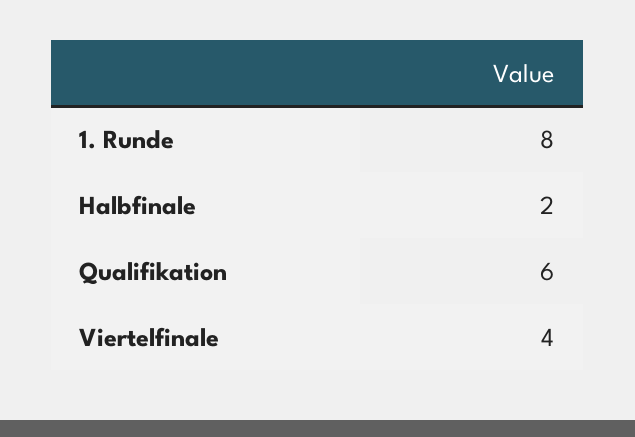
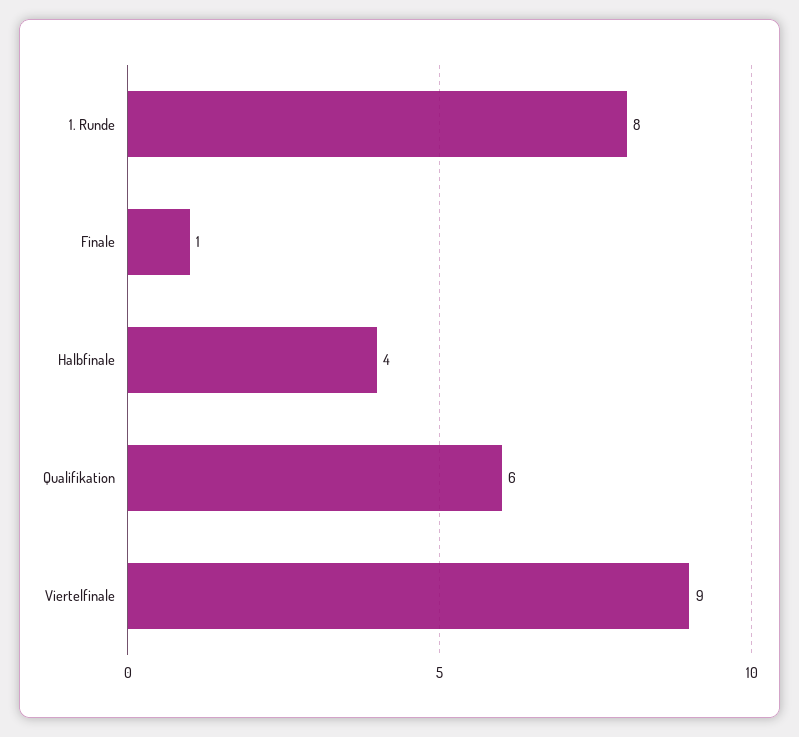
Halbfinale: 2 -> 4
Viertelfinale: 4 -> 9
Finale: none -> 1

